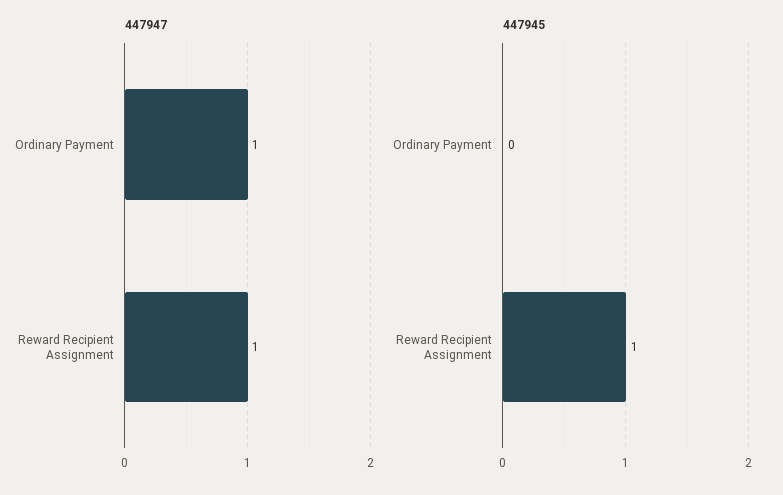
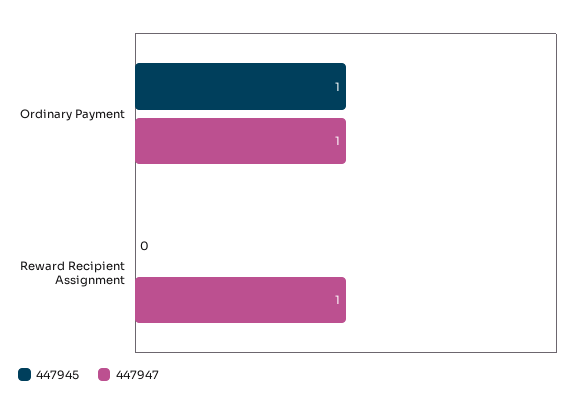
447945, Ordinary Payment: 0 -> 1
447945, Reward Recipient Assignment: 1 -> 0

